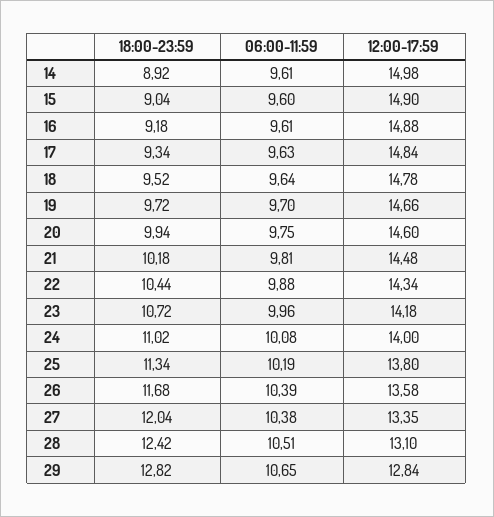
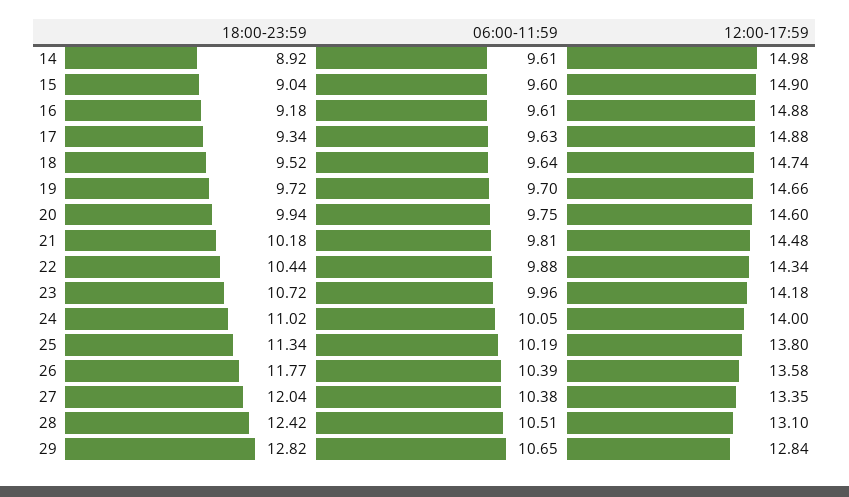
12:00-17:59, 17: 14.84 -> 14.88
12:00-17:59, 18: 14.78 -> 14.74
06:00-11:59, 24: 10.08 -> 10.05
18:00-23:59, 26: 11.68 -> 11.77

